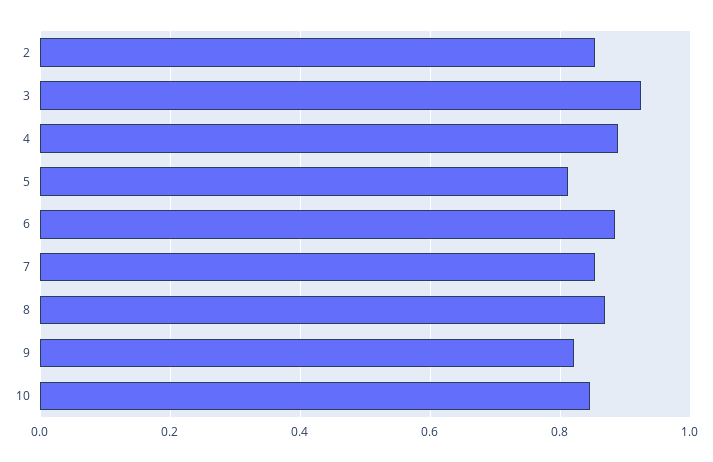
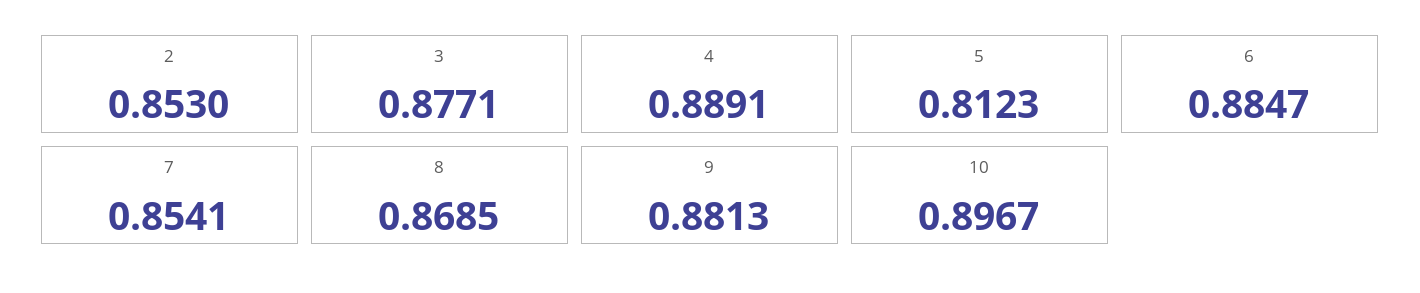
3: 0.92 -> 0.8771
9: 0.82 -> 0.8813
10: 0.84 -> 0.8967

